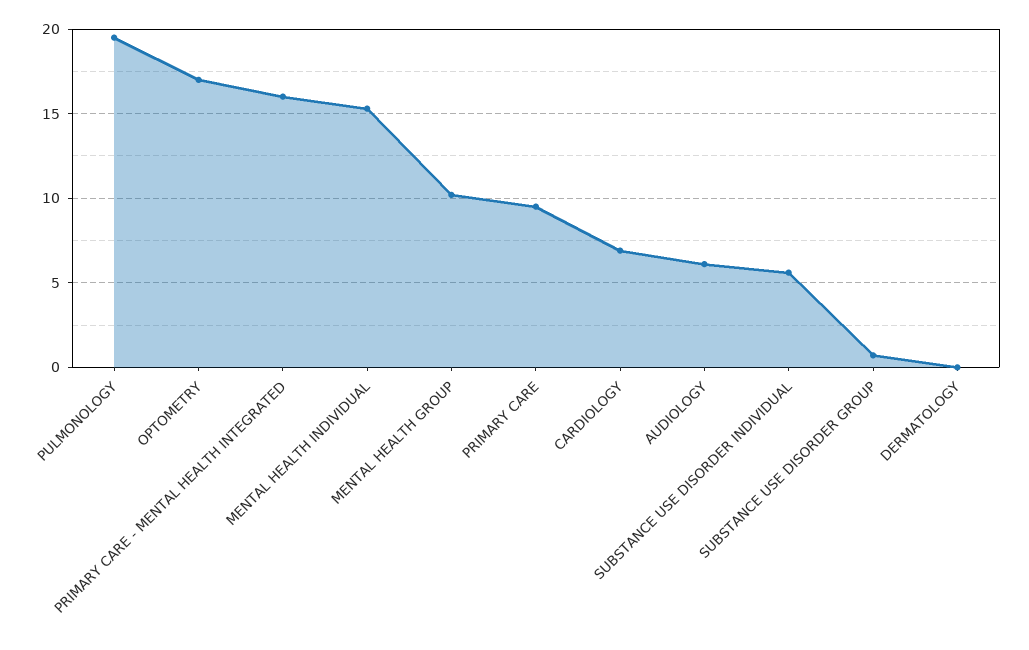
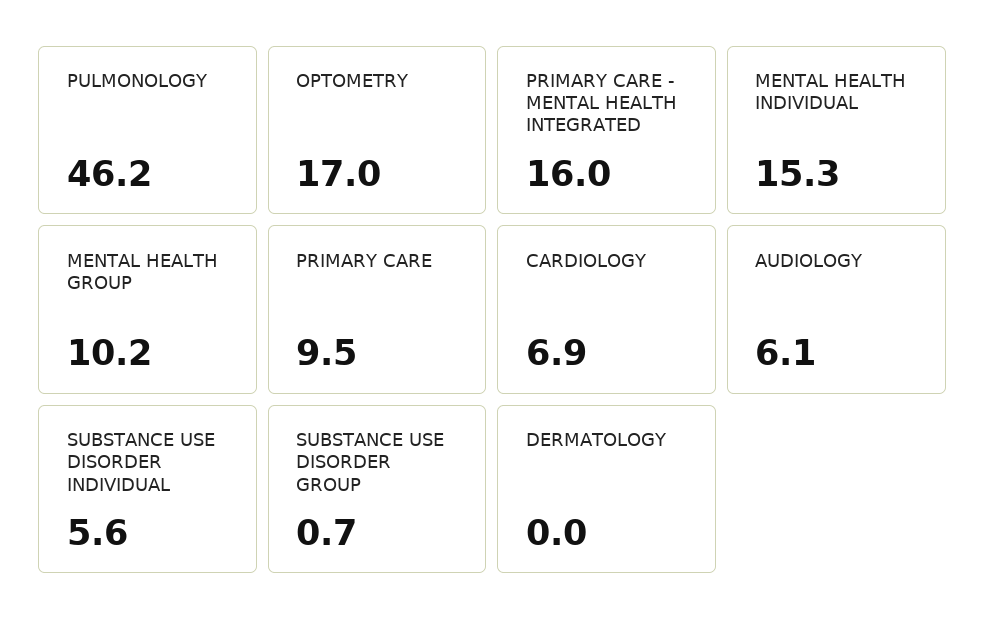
PULMONOLOGY: 19.5 -> 46.2

